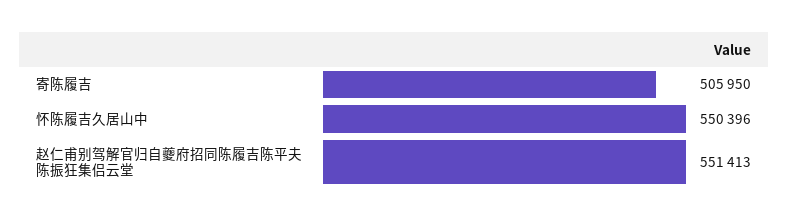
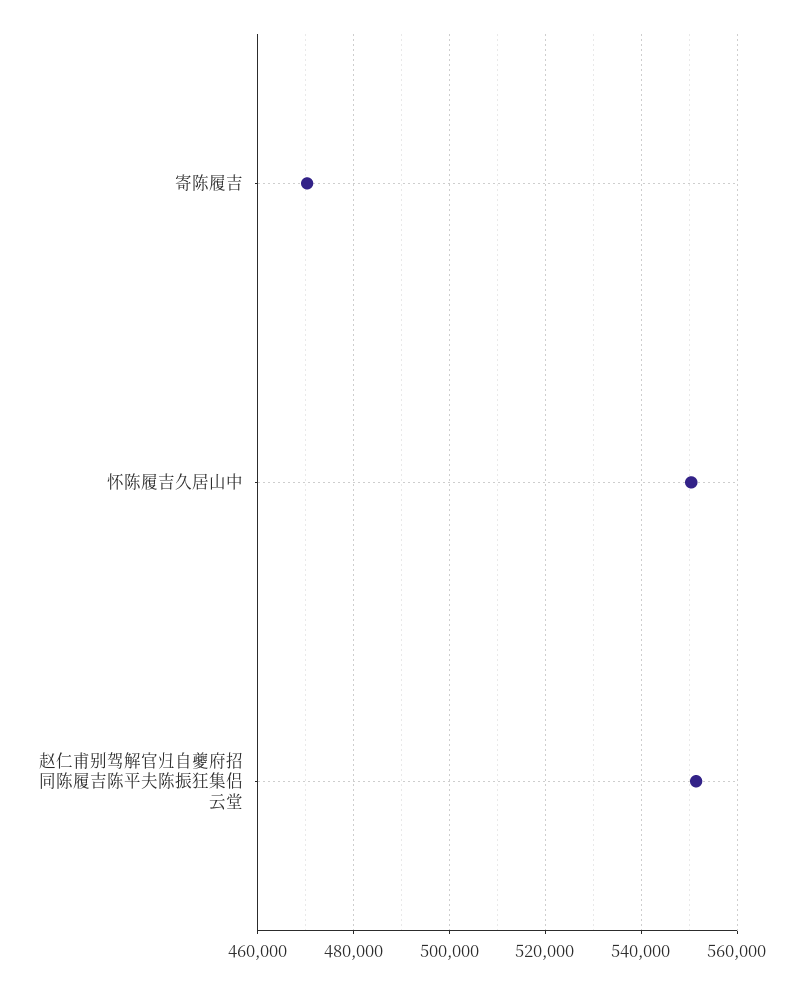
寄陈履吉: 505950 -> 470000

